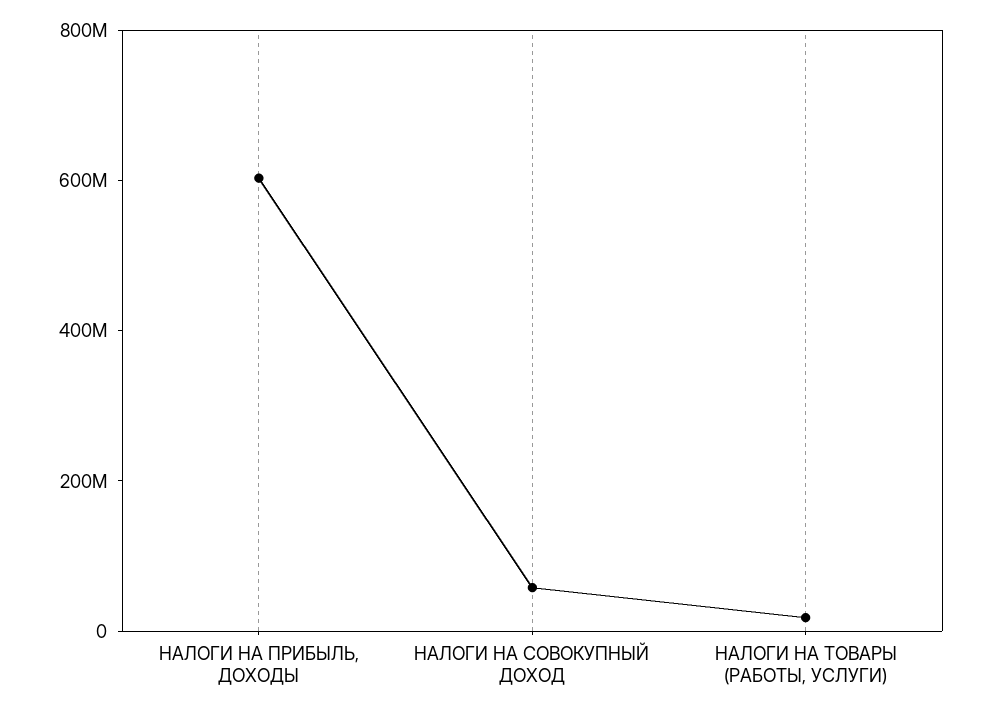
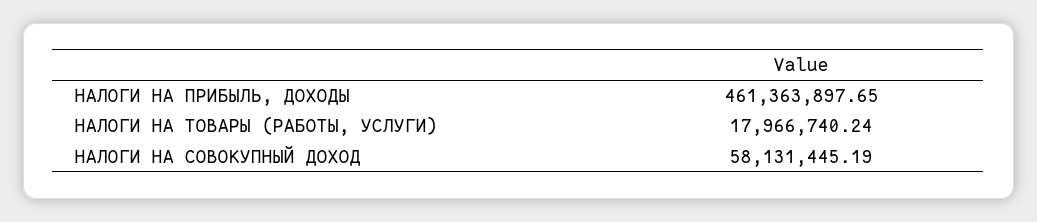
НАЛОГИ НА ПРИБЫЛЬ, ДОХОДЫ: 600000000 -> 461363897.65

